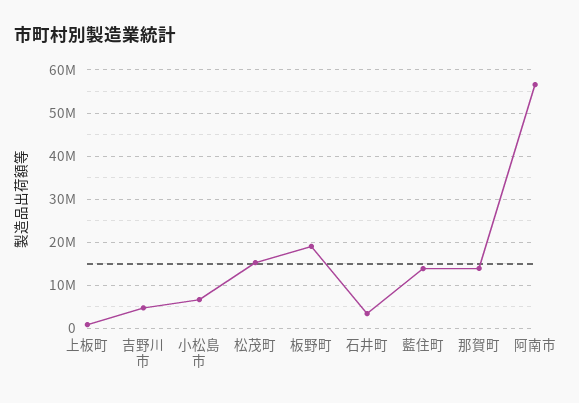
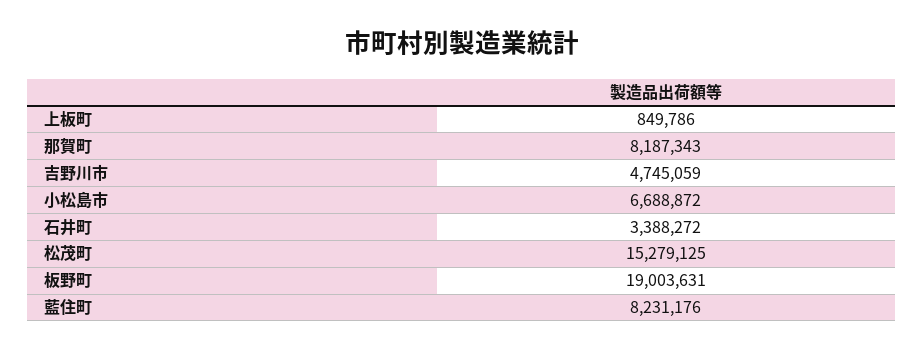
藍住町: 14000000 -> 8231176
那賀町: 14000000 -> 8187343
阿南市: 56000000 -> none

